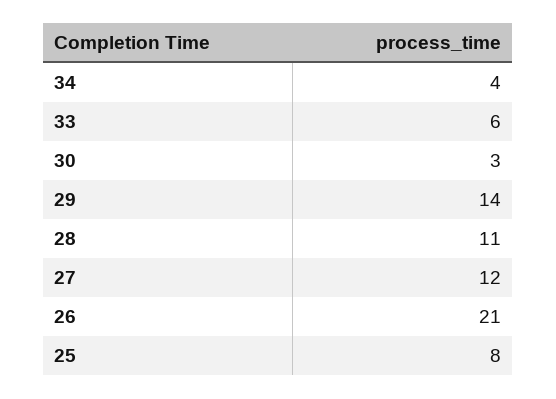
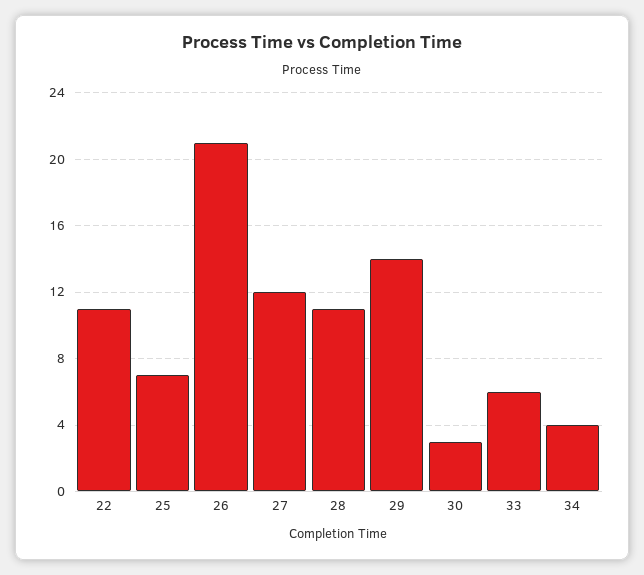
25: 8 -> 7
22: none -> 11

